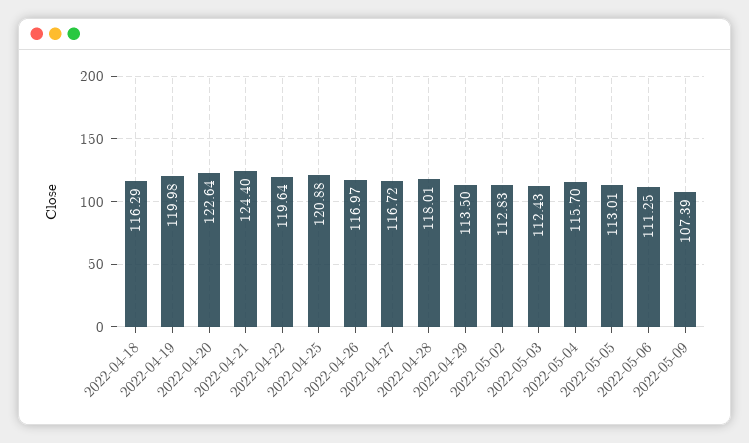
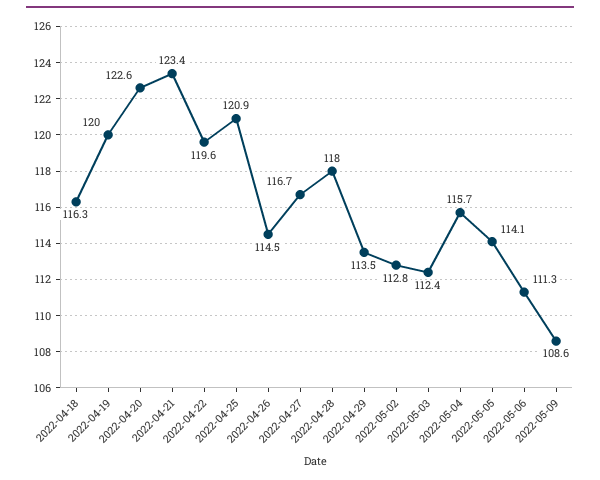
2022-04-21: 124.4 -> 123.4
2022-04-26: 116.97 -> 114.5
2022-05-05: 113.01 -> 114.1
2022-05-09: 107.39 -> 108.6

